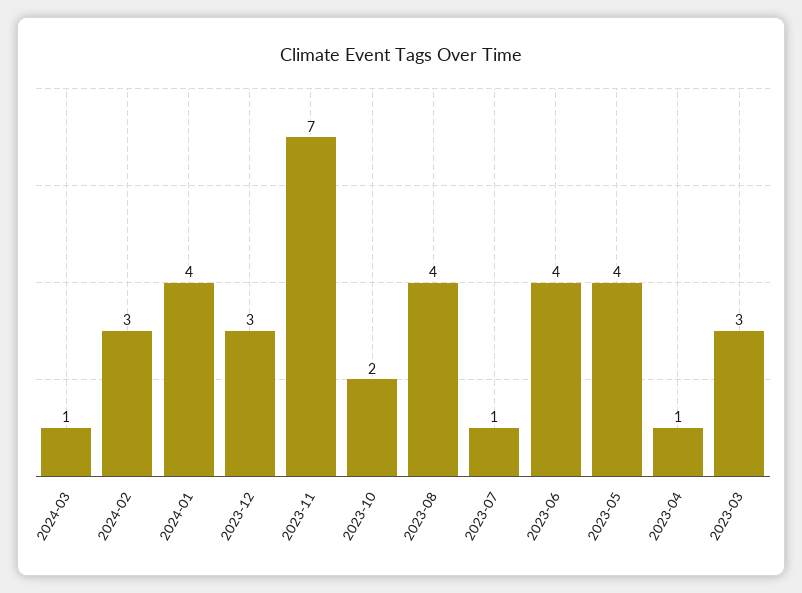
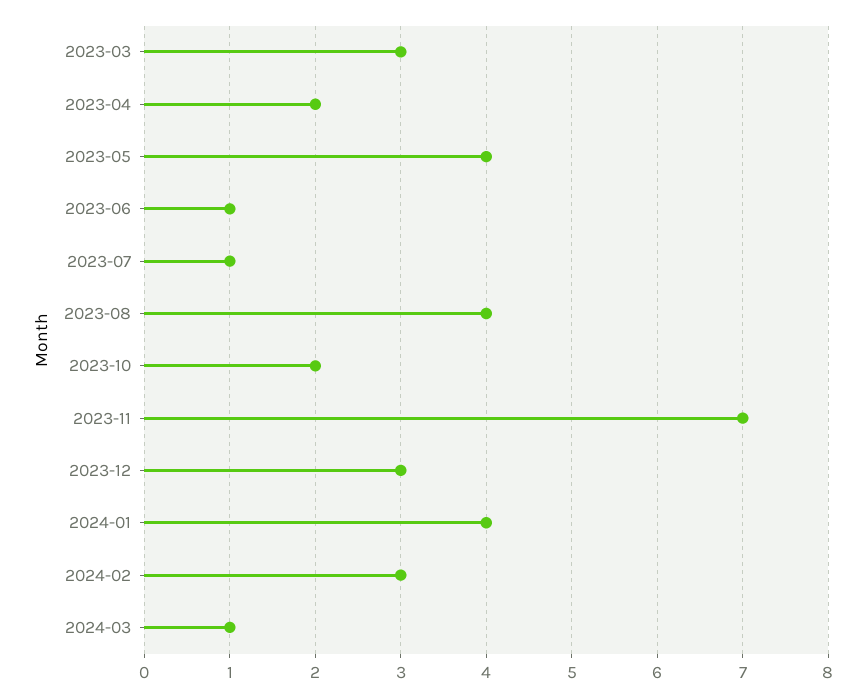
2023-06: 4 -> 1
2023-04: 1 -> 2

